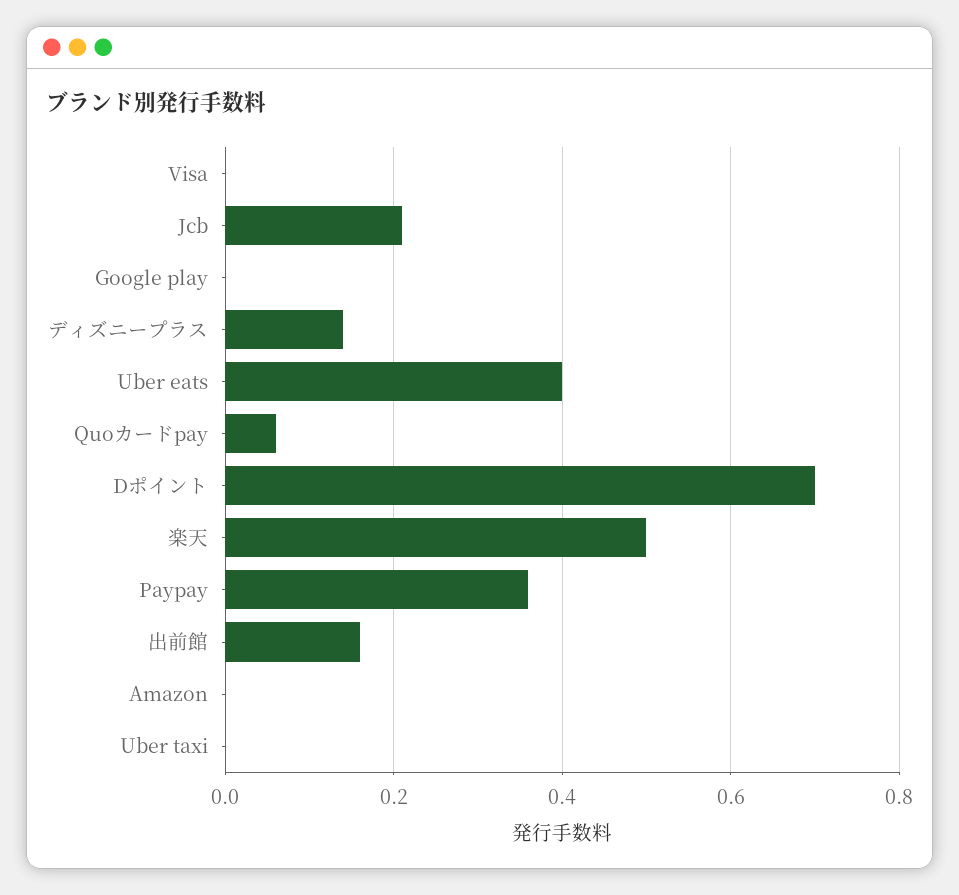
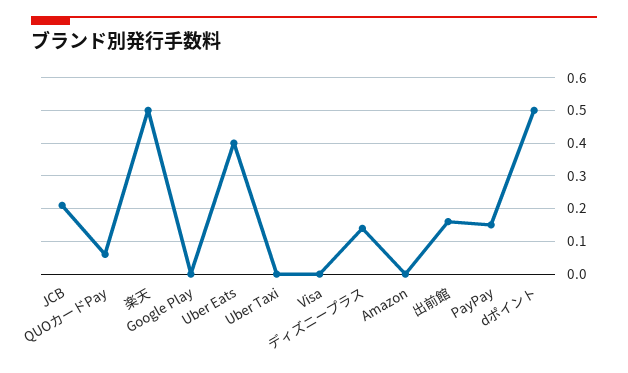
Dポイント: 0.7 -> 0.5
Paypay: 0.35 -> 0.15

